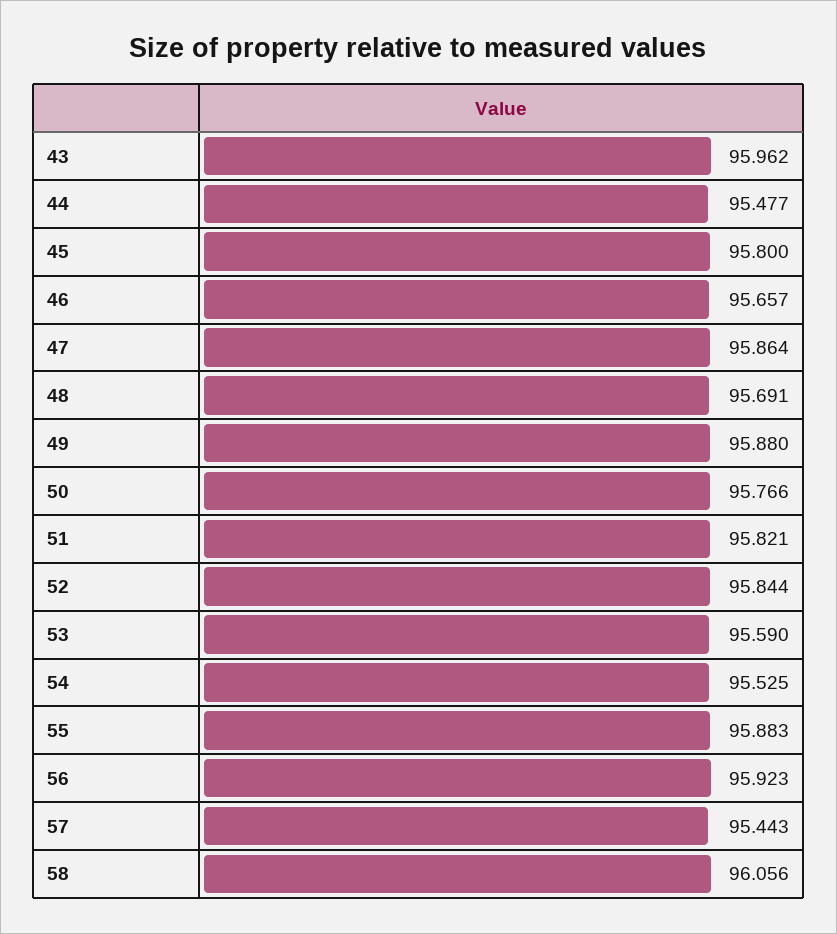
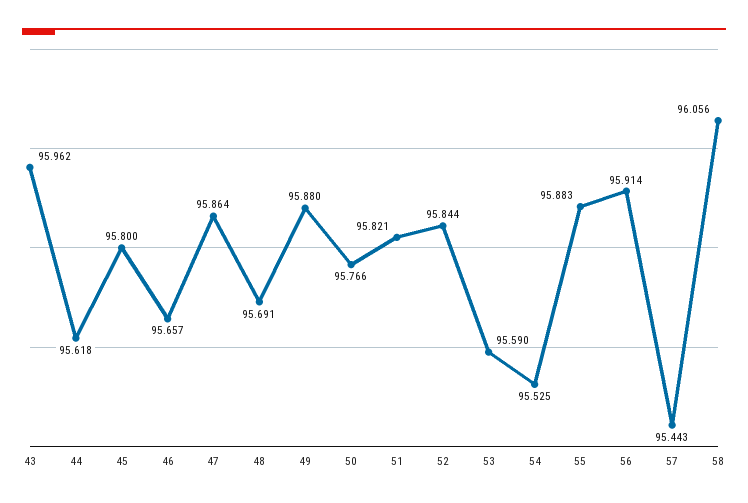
44: 95.477 -> 95.618
56: 95.923 -> 95.914

